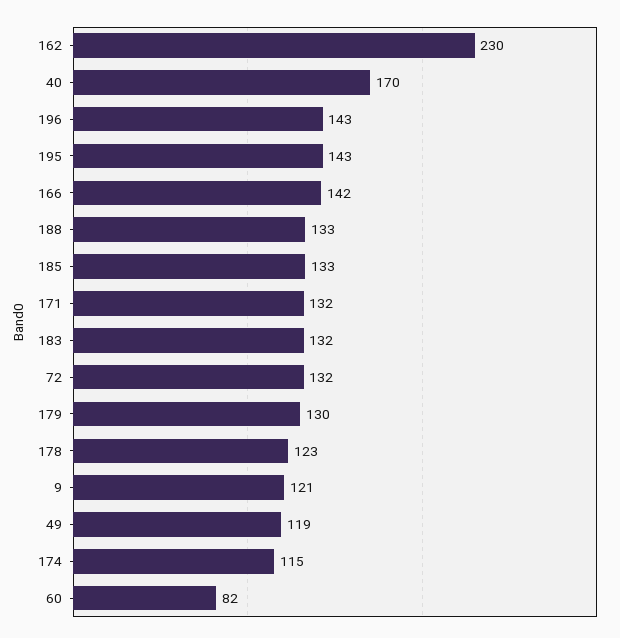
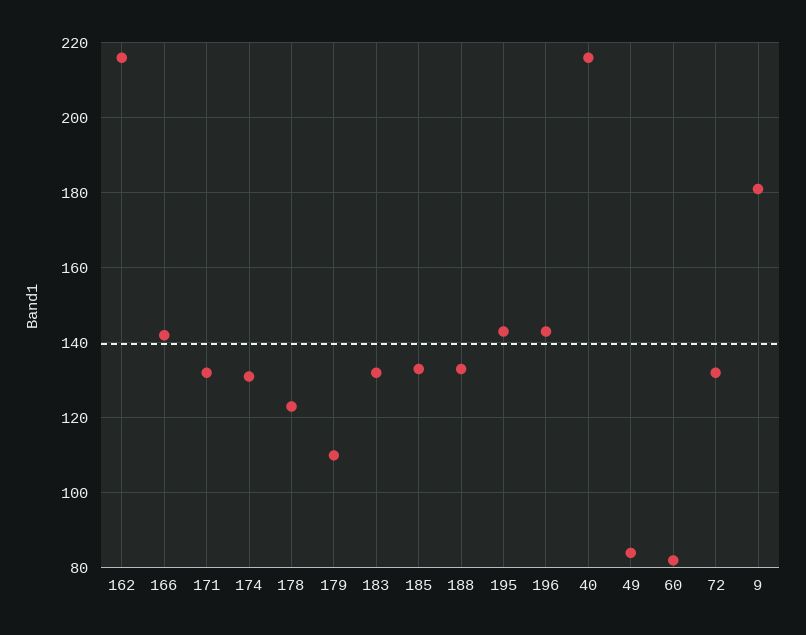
162: 230 -> 215
40: 170 -> 215
179: 130 -> 110
9: 121 -> 180
49: 119 -> 85
174: 115 -> 130

